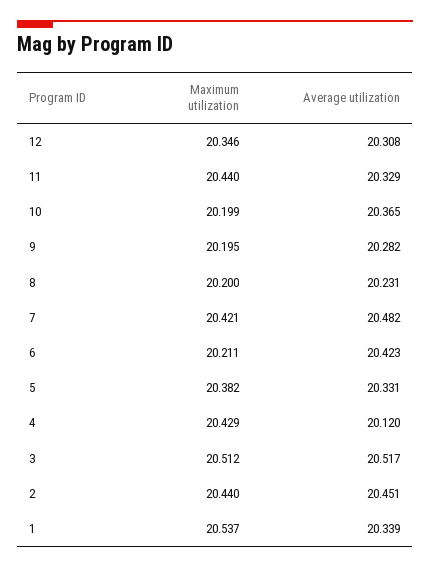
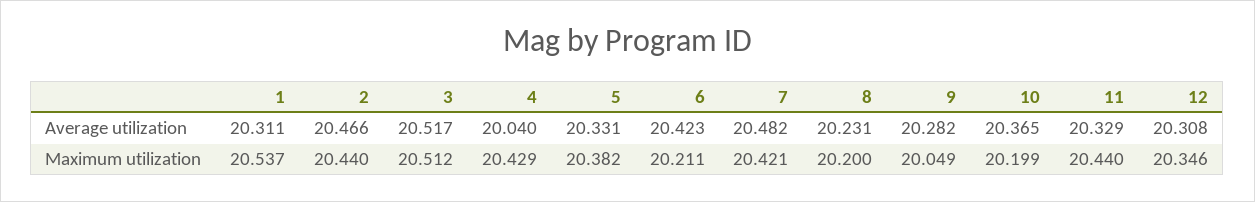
Maximum utilization, 9: 20.195 -> 20.049
Average utilization, 4: 20.12 -> 20.04
Average utilization, 2: 20.451 -> 20.466
Average utilization, 1: 20.339 -> 20.311

